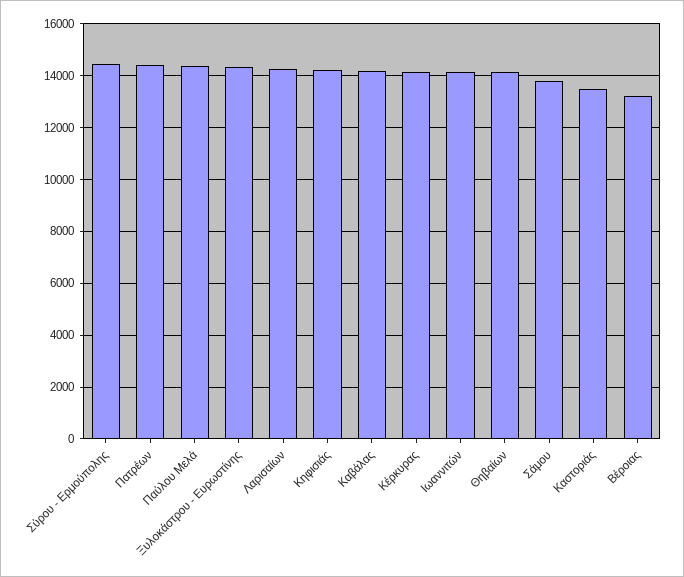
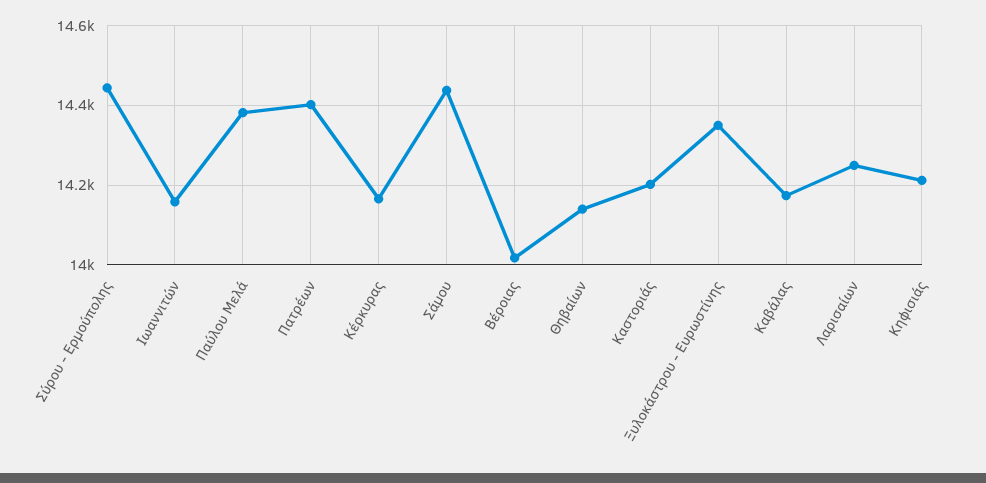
Σάμου: 13750 -> 14440
Καστοριάς: 13500 -> 14200
Βέροιας: 13250 -> 14020

